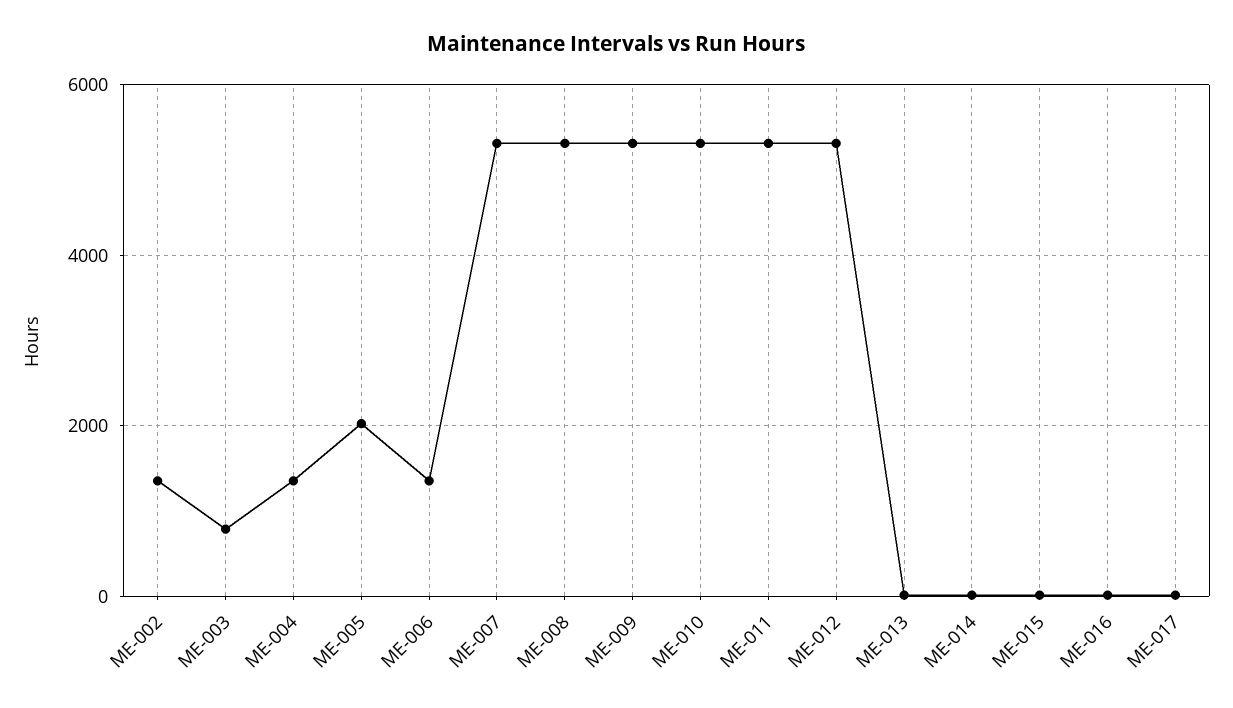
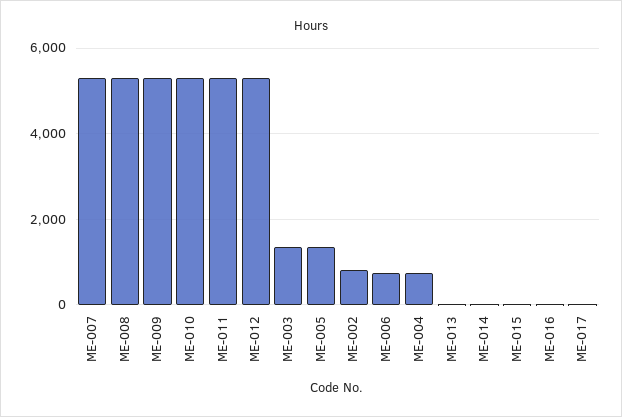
ME-002: 1400 -> 800
ME-003: 800 -> 1400
ME-004: 1400 -> 800
ME-005: 2000 -> 1400
ME-006: 1400 -> 800

